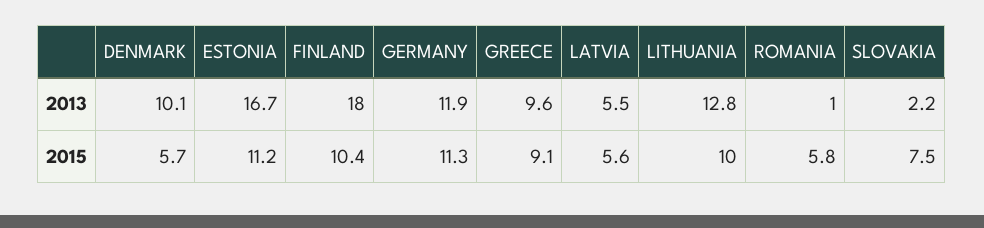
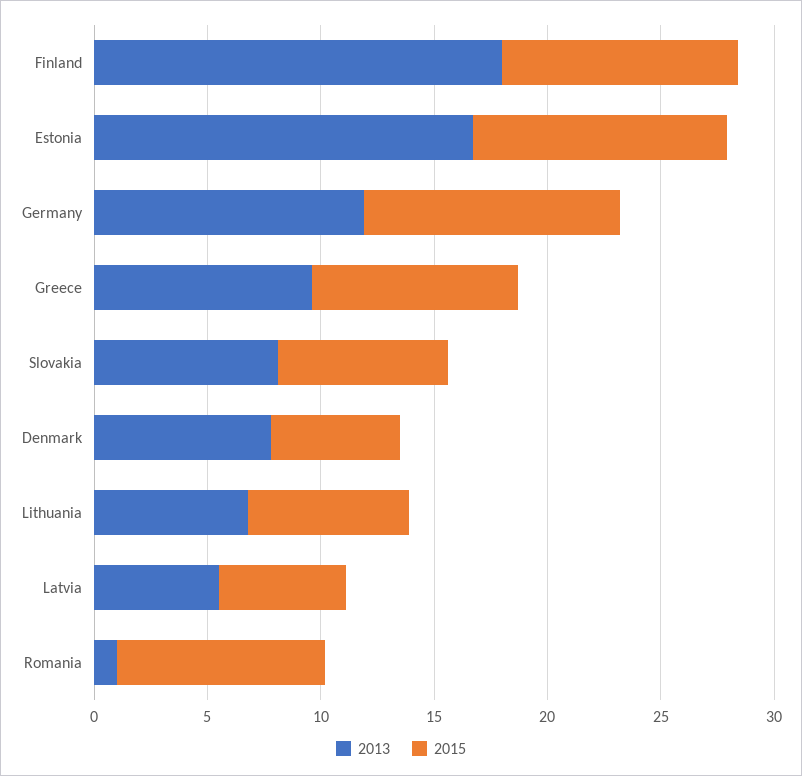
2013, DENMARK: 10.1 -> 8
2013, LITHUANIA: 12.8 -> 7
2013, SLOVAKIA: 2.2 -> 8
2015, LITHUANIA: 10 -> 7
2015, ROMANIA: 5.8 -> 9

